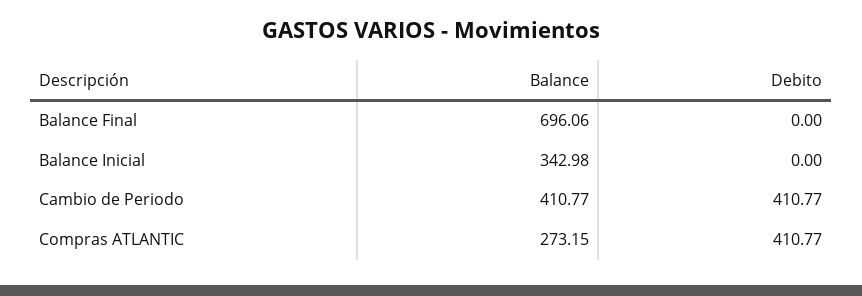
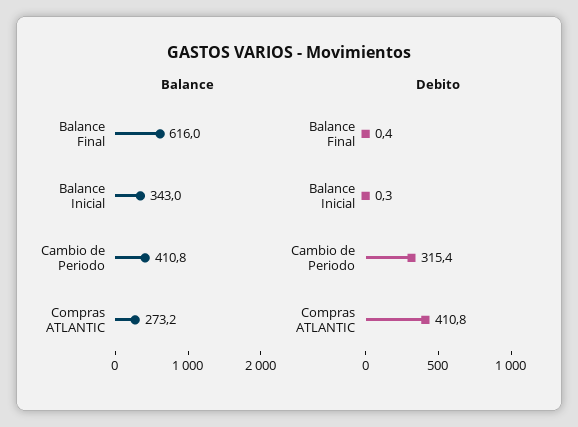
Balance, Balance Final: 696.06 -> 616
Debito, Balance Final: 0 -> 0.4
Debito, Balance Inicial: 0 -> 0.3
Debito, Cambio de Periodo: 410.77 -> 315.4

